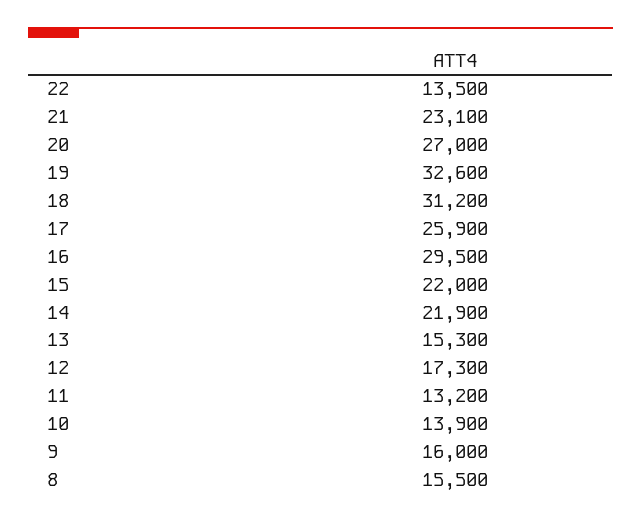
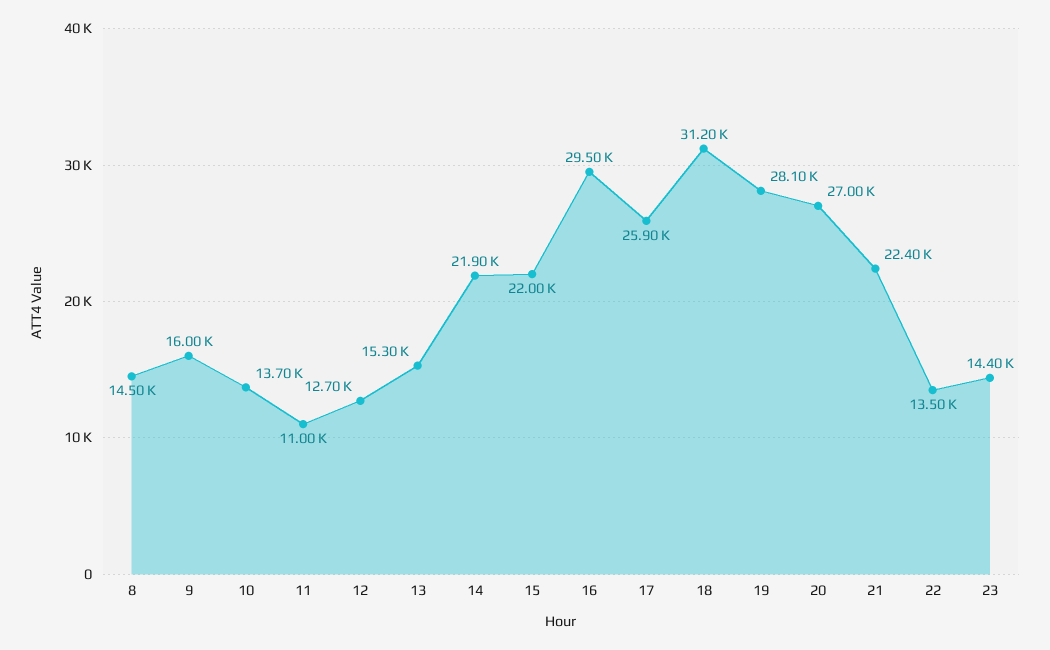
21: 23100 -> 22400
19: 32600 -> 28100
12: 17300 -> 12700
11: 13200 -> 11000
10: 13900 -> 13700
8: 15500 -> 14500
23: none -> 14400

